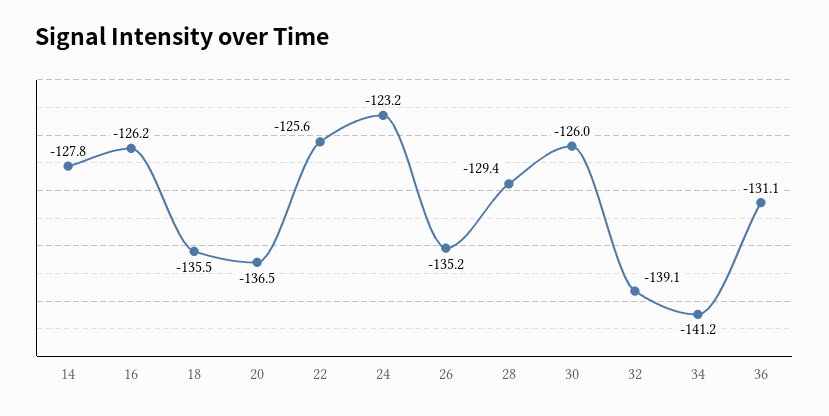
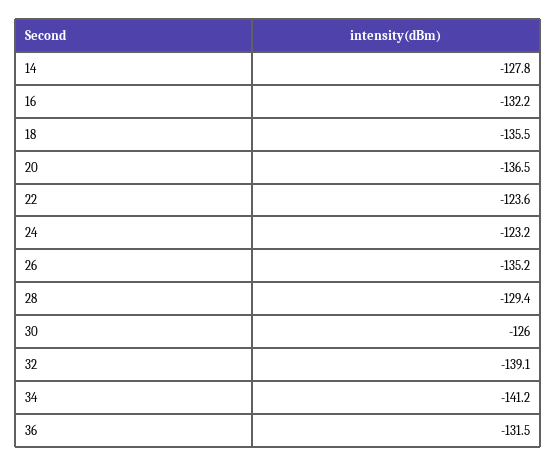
16: -126.2 -> -132.2
22: -125.6 -> -123.6
36: -131.1 -> -131.5

